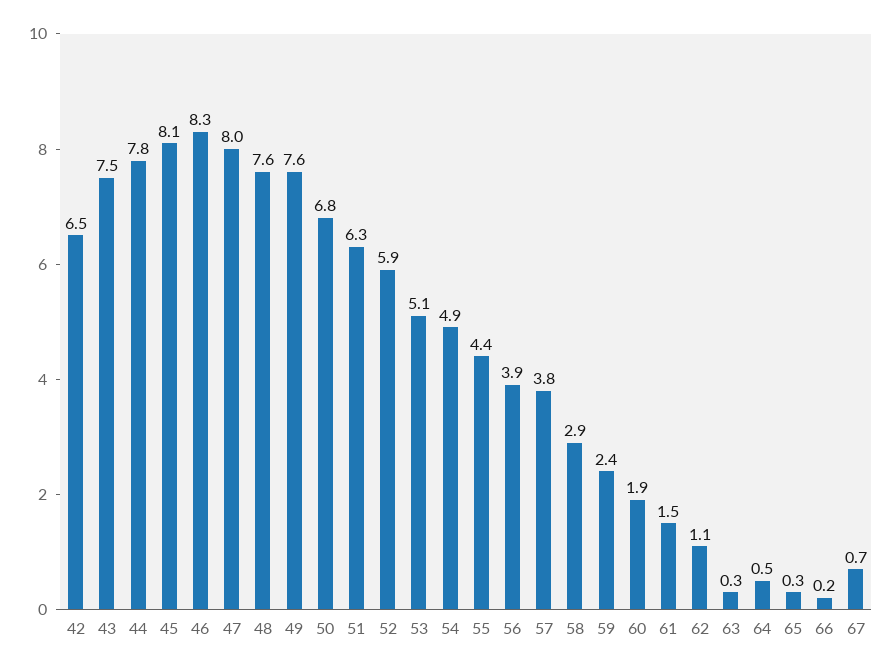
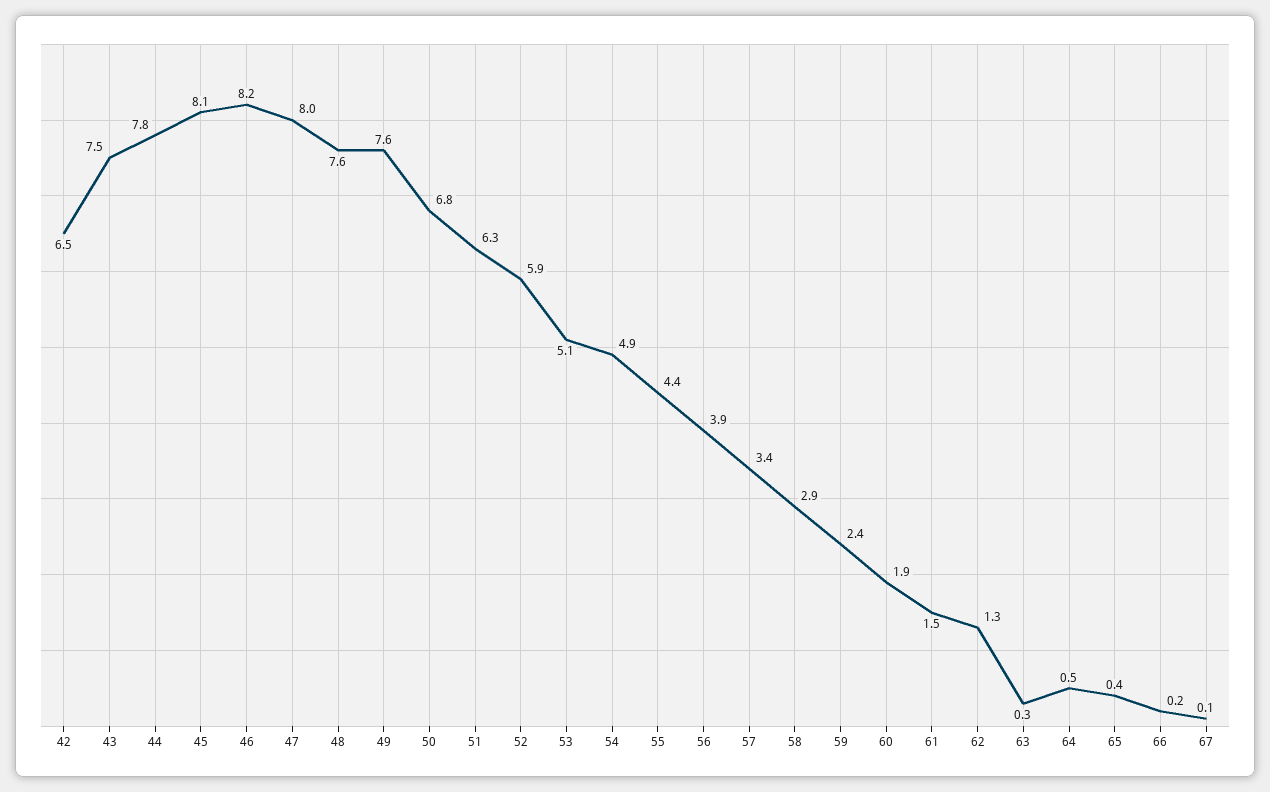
46: 8.3 -> 8.2
57: 3.8 -> 3.4
62: 1.1 -> 1.3
65: 0.3 -> 0.4
67: 0.7 -> 0.1

